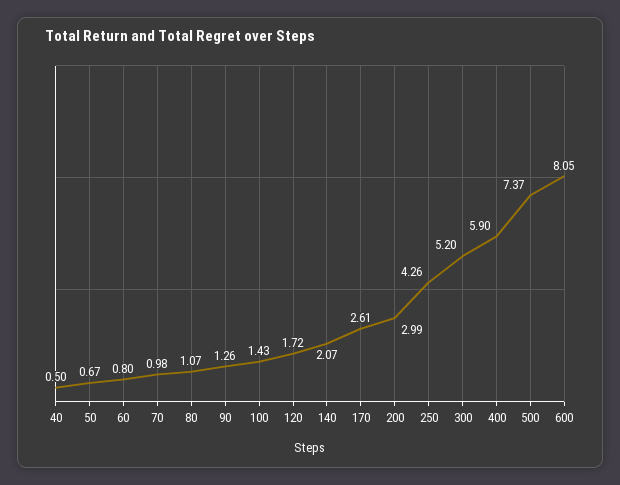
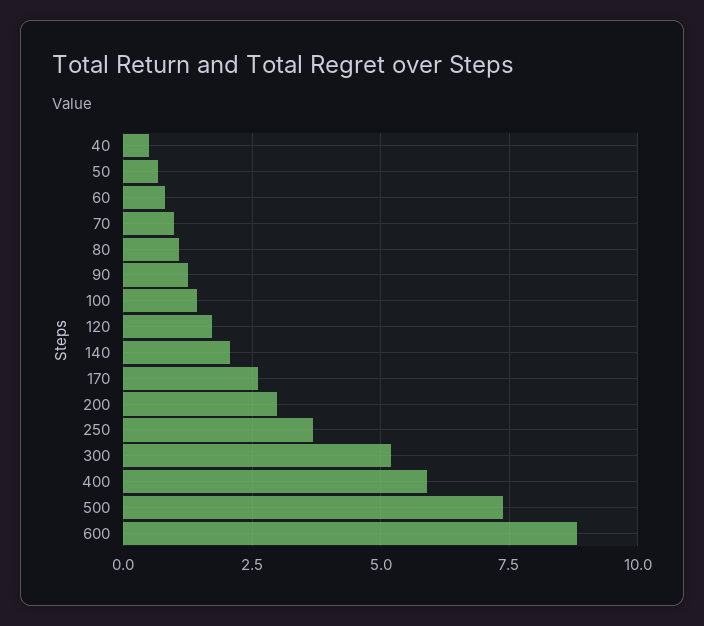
250: 4.26 -> 3.75
600: 8.05 -> 8.75

